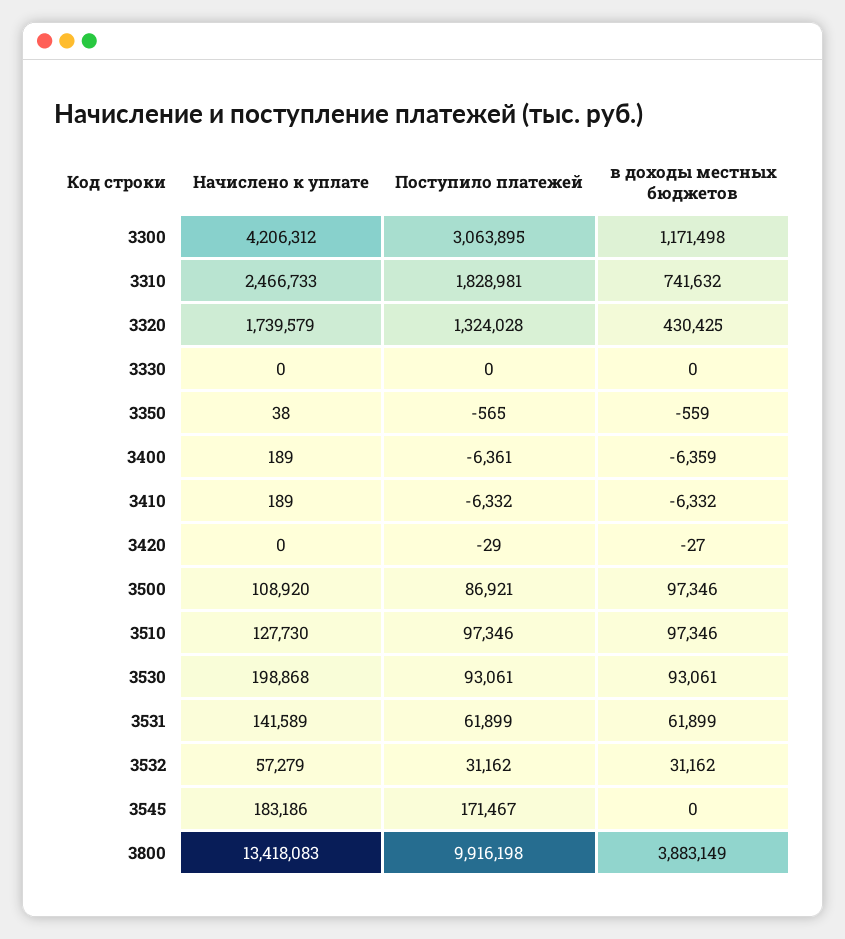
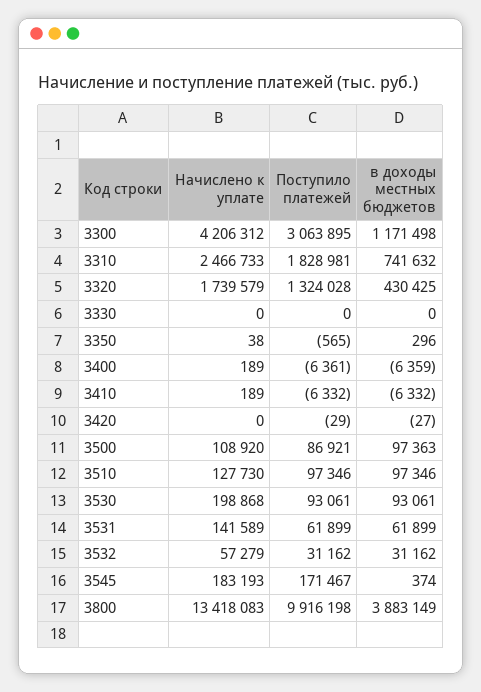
в доходы местных бюджетов, 3350: -559 -> 296
в доходы местных бюджетов, 3500: 97346 -> 97363
Начислено к уплате, 3545: 183186 -> 183193
в доходы местных бюджетов, 3545: 0 -> 374

